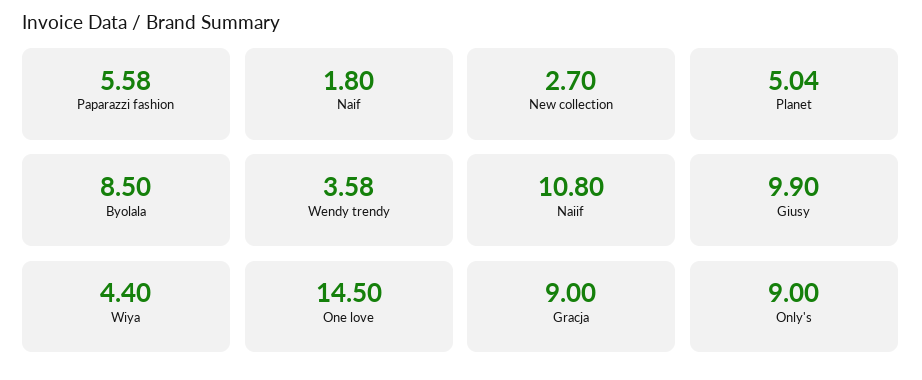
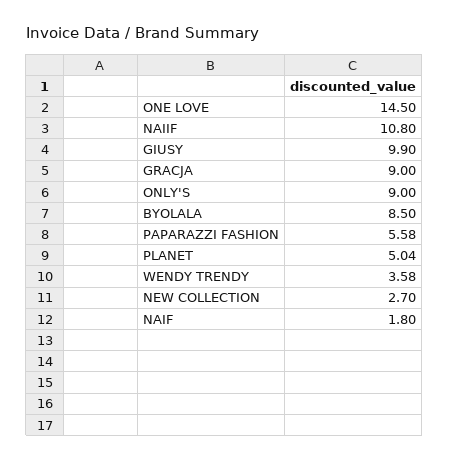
Wiya: 4.4 -> none

